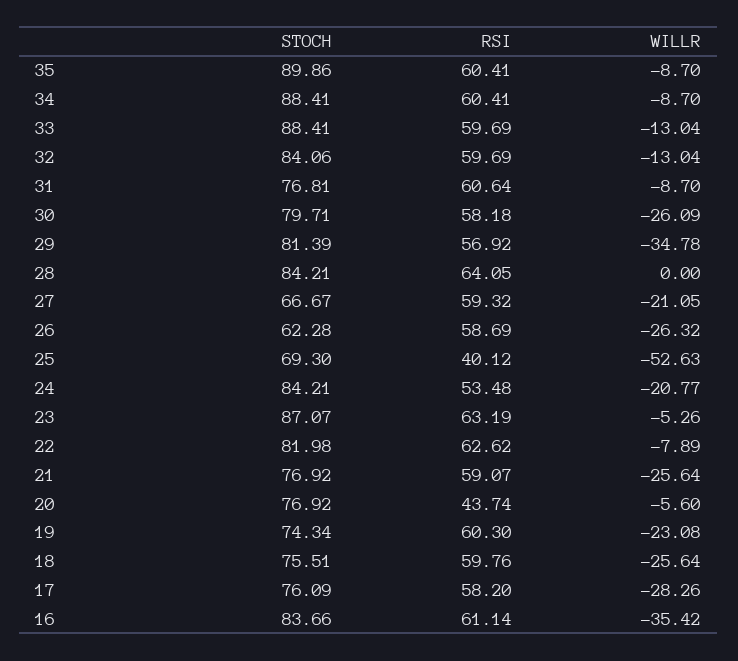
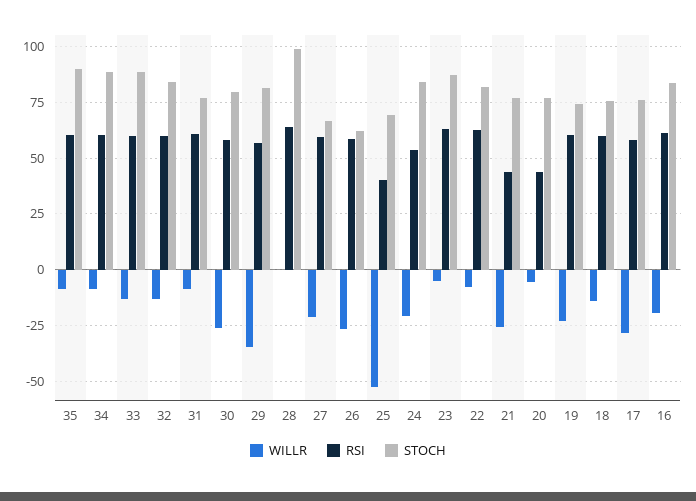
STOCH, 28: 84.21 -> 100
RSI, 21: 59.07 -> 45
WILLR, 18: -25.64 -> -15
WILLR, 16: -35.42 -> -20

